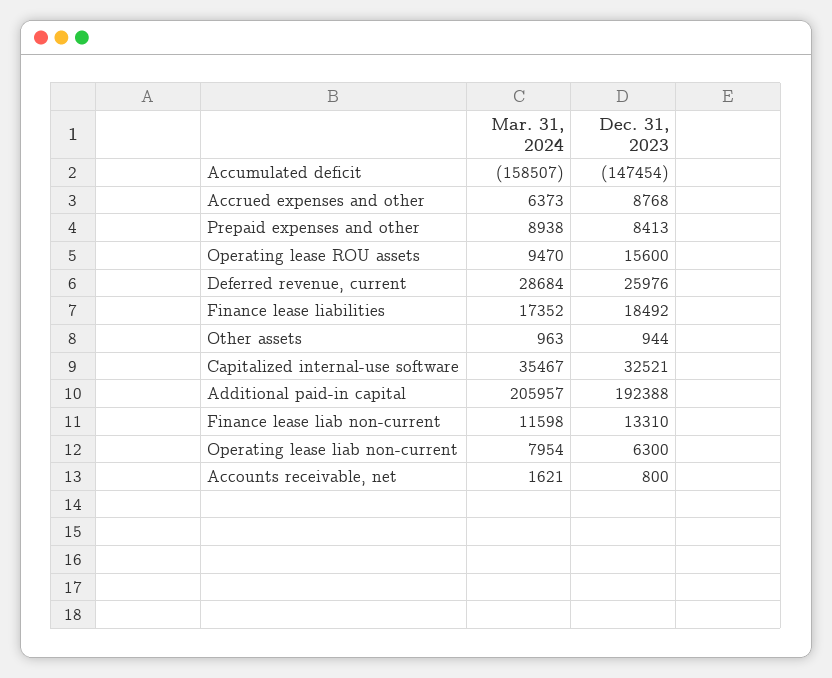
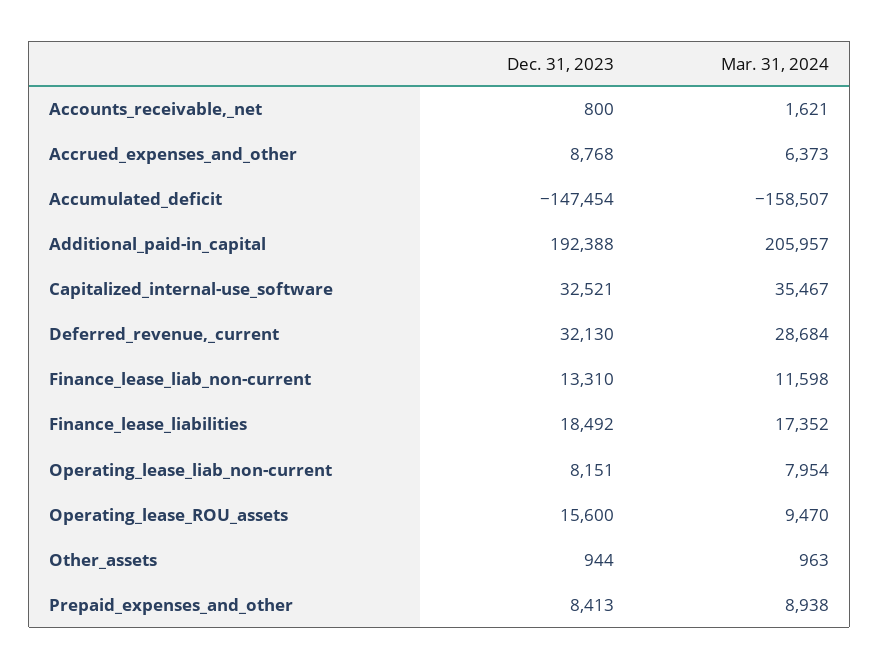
Dec. 31, 2023, Deferred revenue, current: 25976 -> 32130
Dec. 31, 2023, Operating lease liab non-current: 6300 -> 8151

